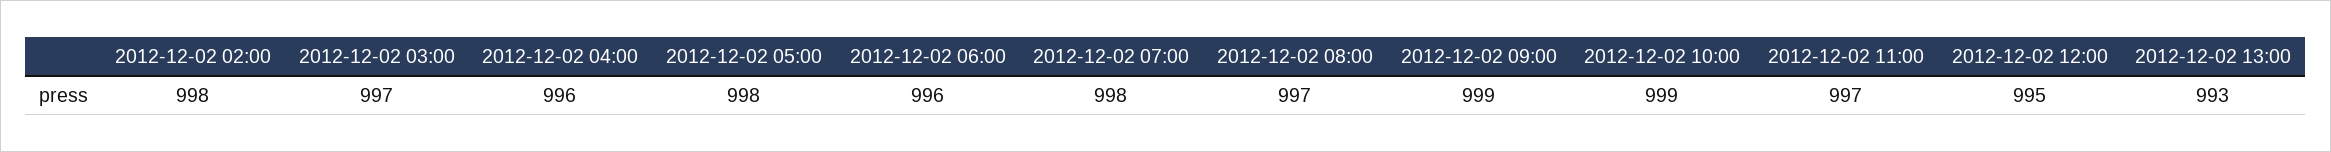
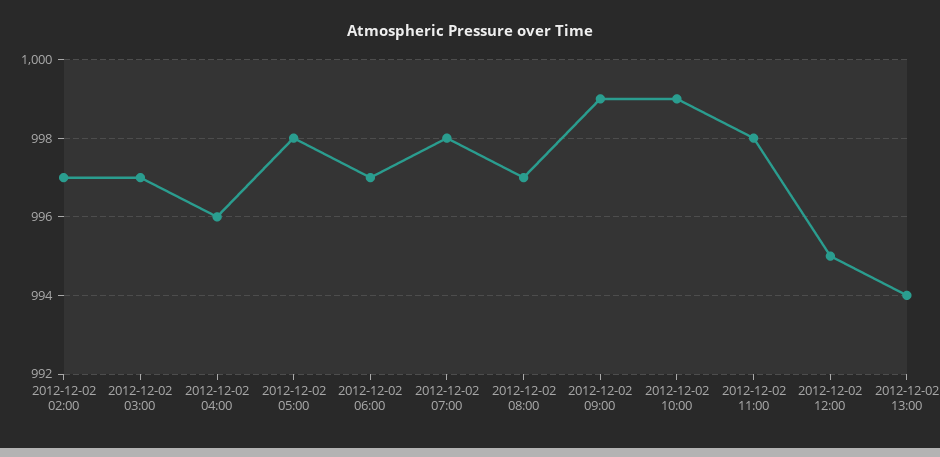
2012-12-02 02:00: 998 -> 997
2012-12-02 06:00: 996 -> 997
2012-12-02 11:00: 997 -> 998
2012-12-02 13:00: 993 -> 994

